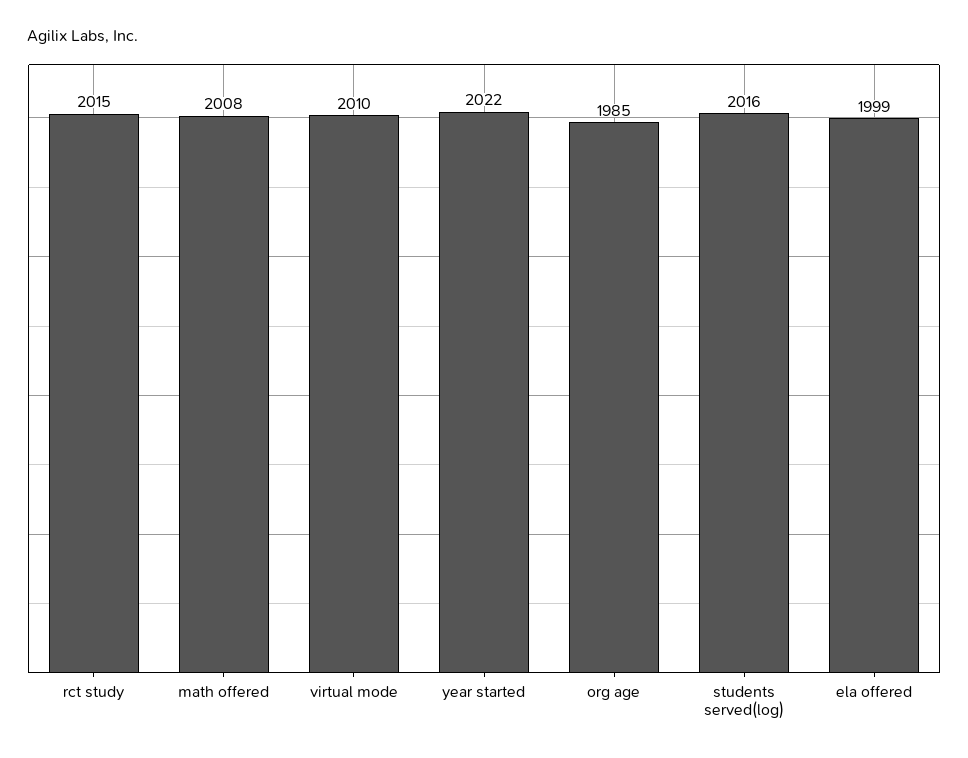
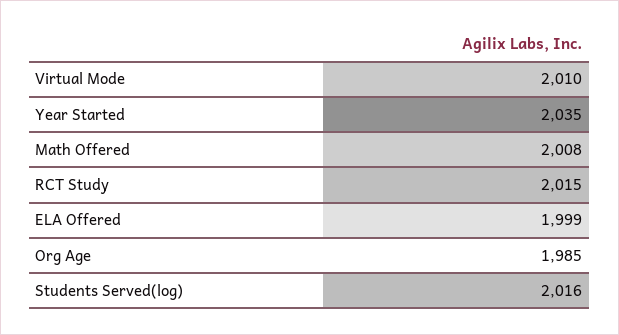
year started: 2022 -> 2035

